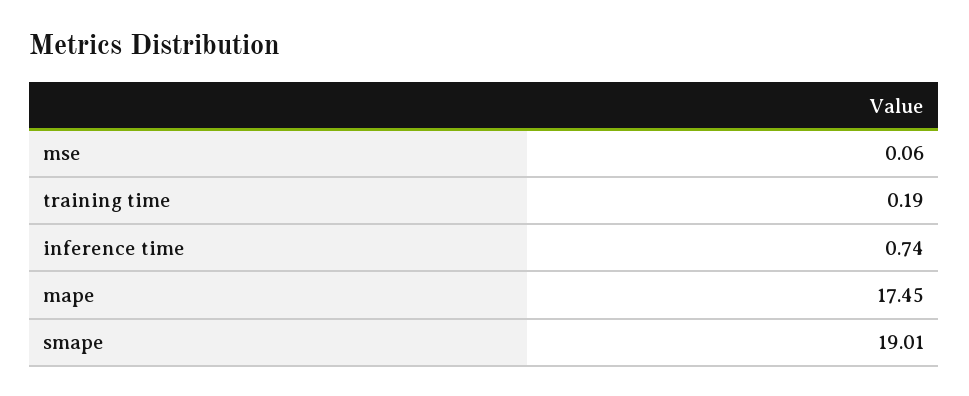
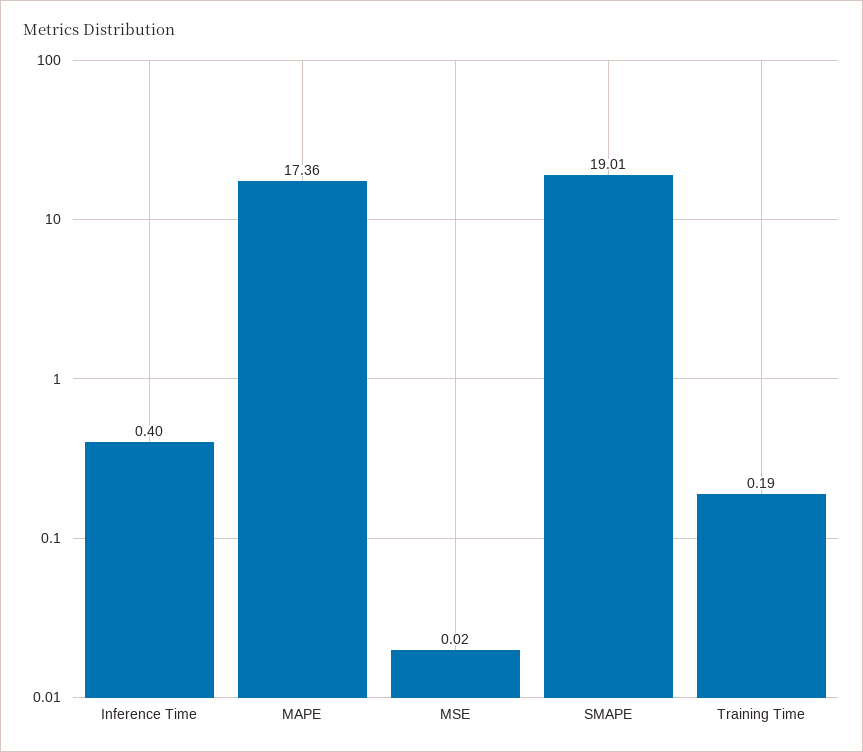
mse: 0.06 -> 0.02
inference time: 0.74 -> 0.4
mape: 17.45 -> 17.36

